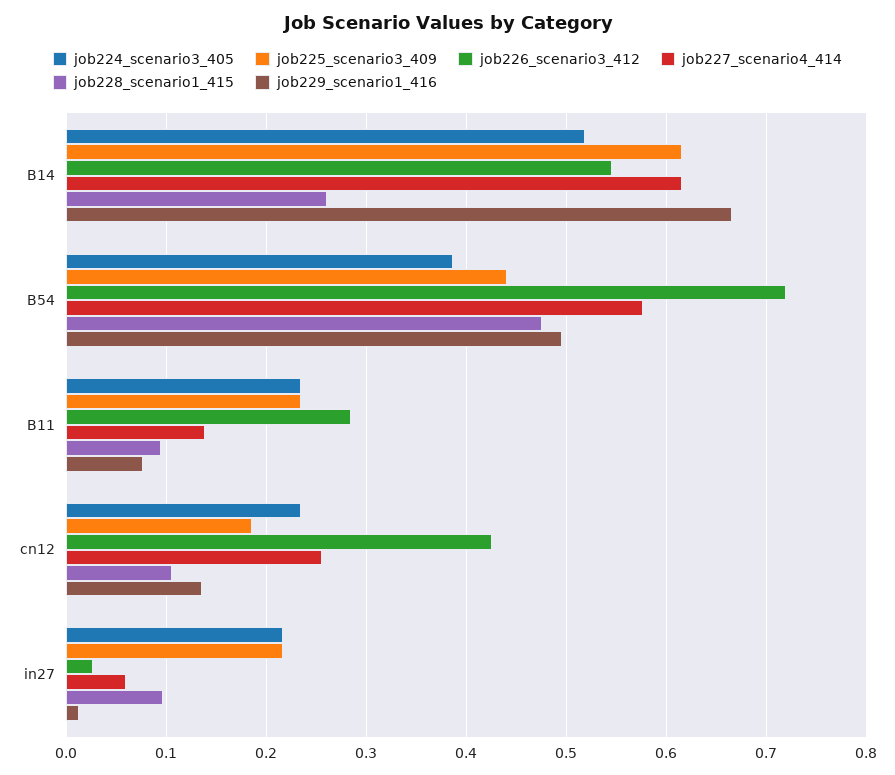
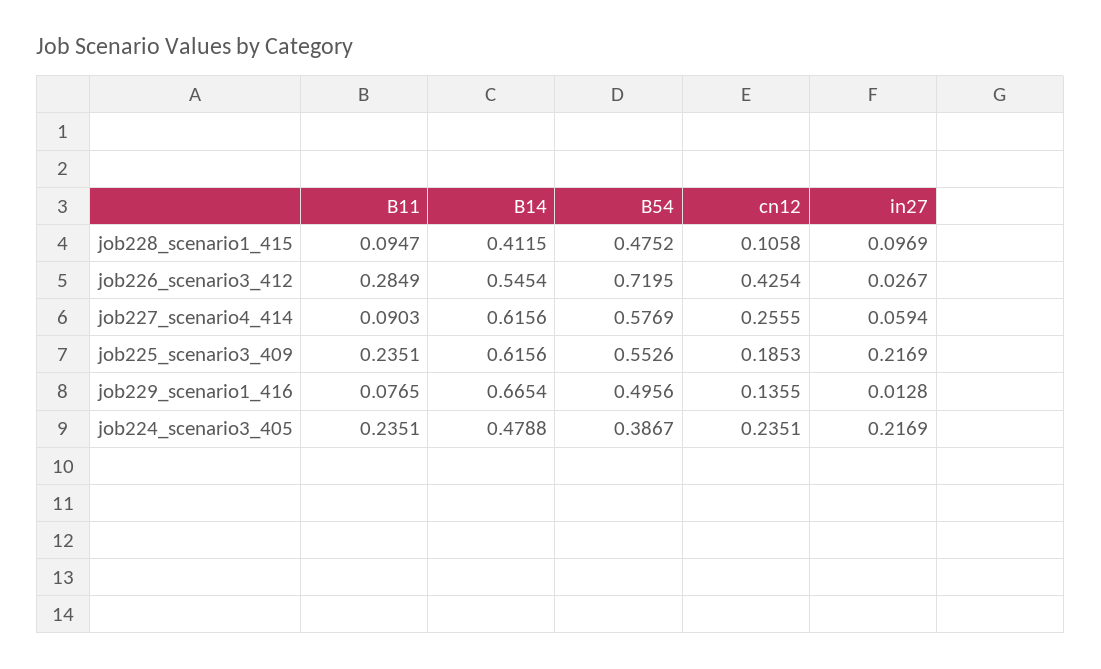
job224_scenario3_405, B14: 0.52 -> 0.4788
job228_scenario1_415, B14: 0.26 -> 0.4115
job225_scenario3_409, B54: 0.44 -> 0.5526
job227_scenario4_414, B11: 0.14 -> 0.0903

